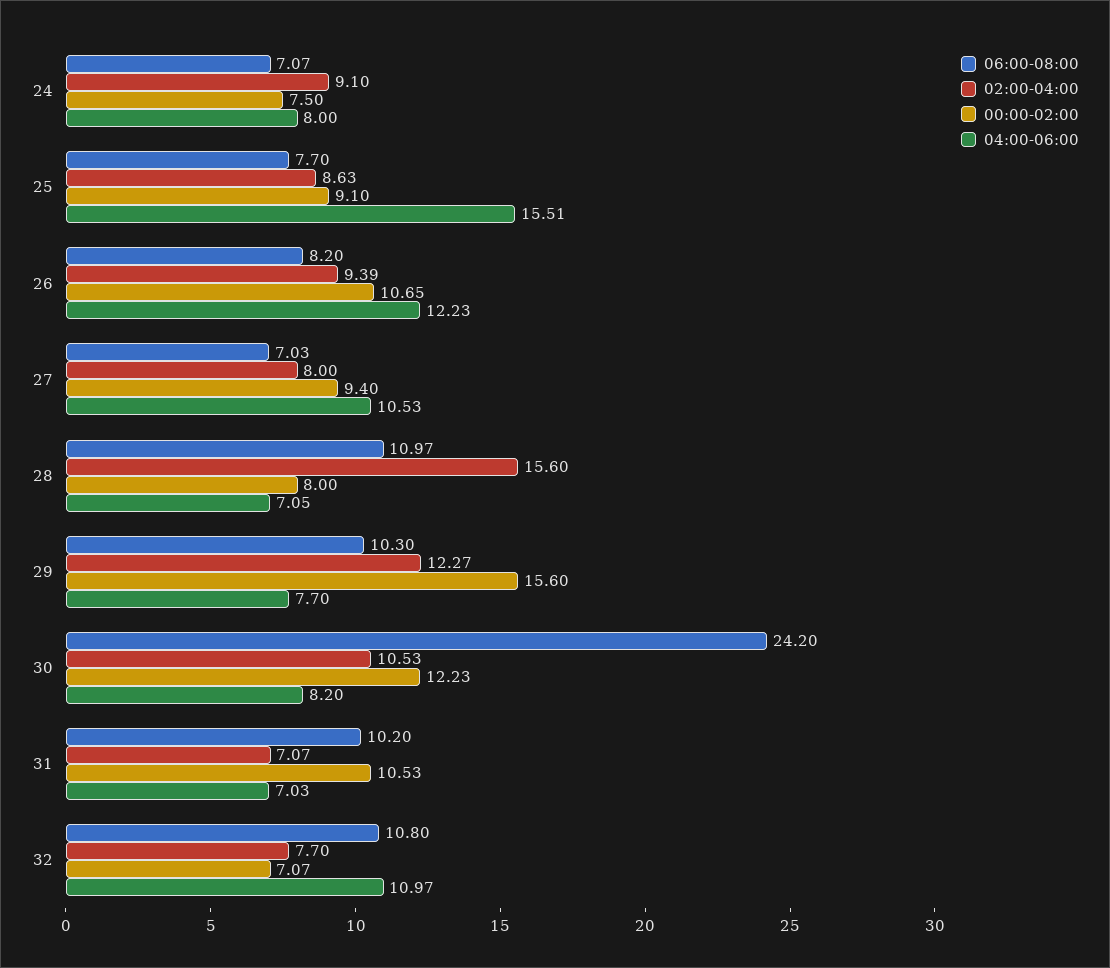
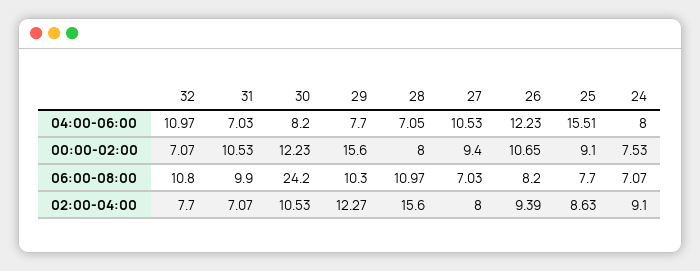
00:00-02:00, 24: 7.5 -> 7.53
06:00-08:00, 31: 10.2 -> 9.9

